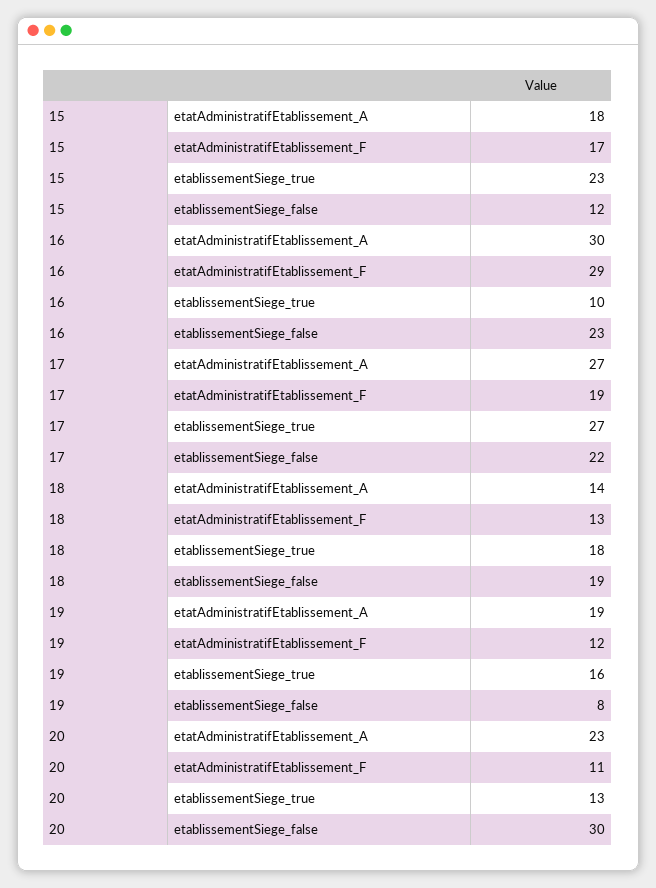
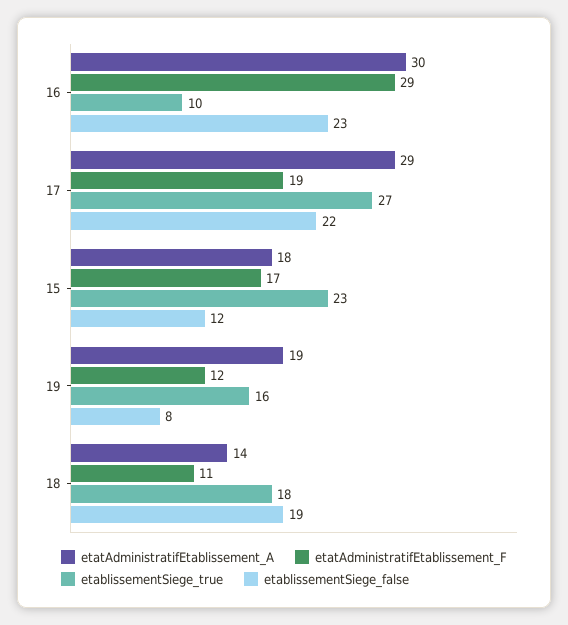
etatAdministratifEtablissement_A, 17: 27 -> 29
etatAdministratifEtablissement_F, 18: 13 -> 11
etatAdministratifEtablissement_A, 20: 23 -> none
etatAdministratifEtablissement_F, 20: 11 -> none
etablissementSiege_true, 20: 13 -> none
etablissementSiege_false, 20: 30 -> none

